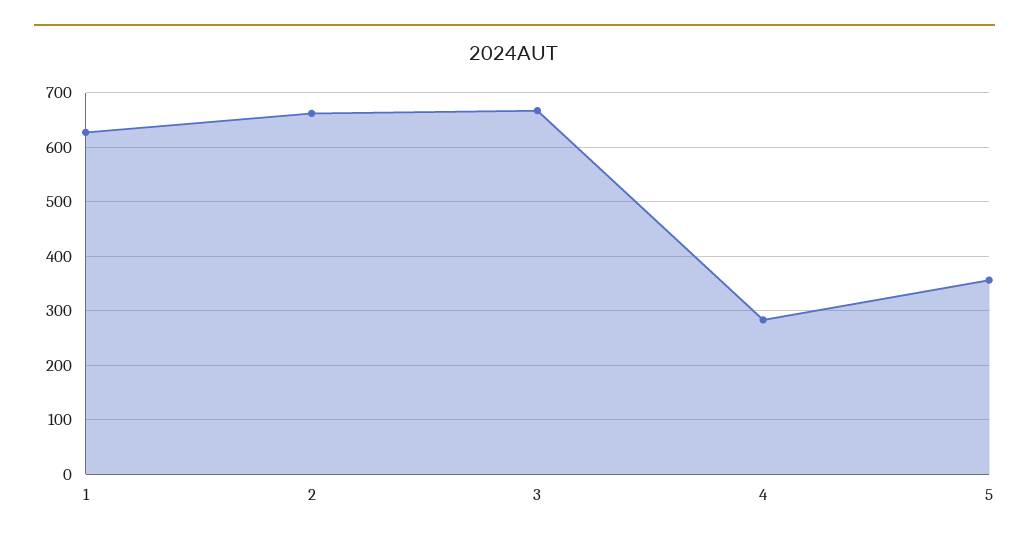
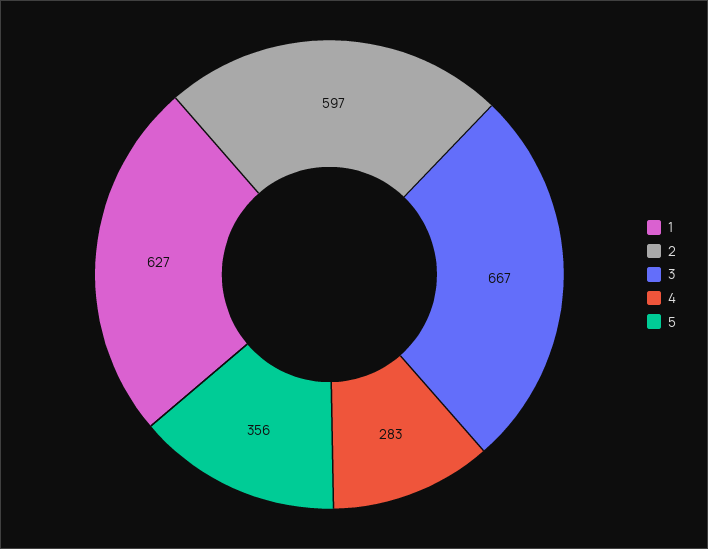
2: 660 -> 597

